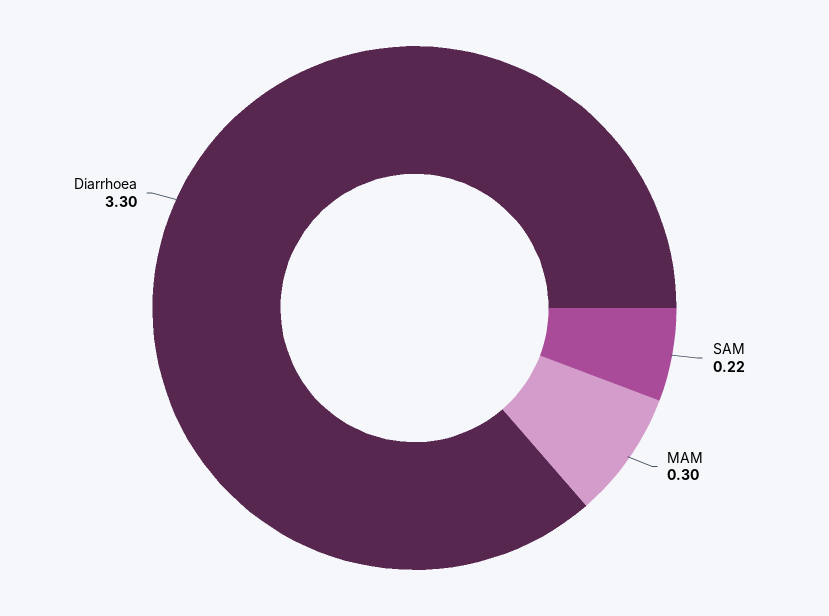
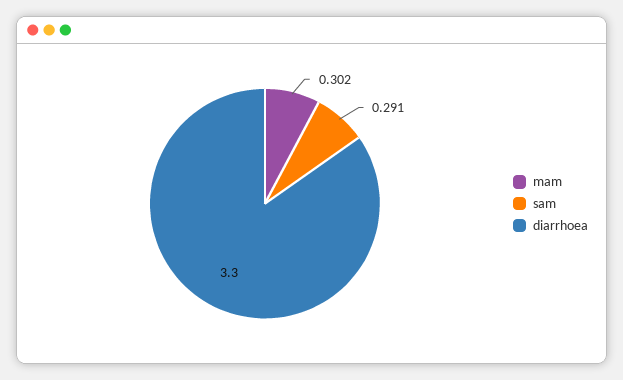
SAM: 0.22 -> 0.291

